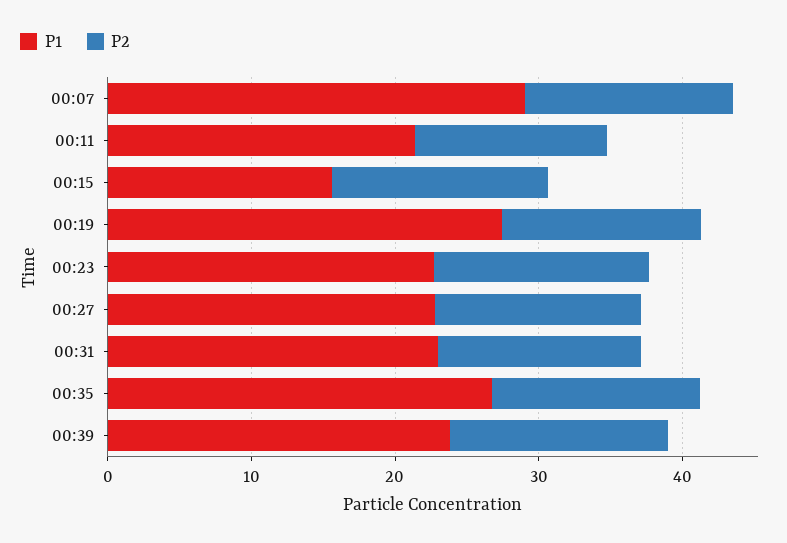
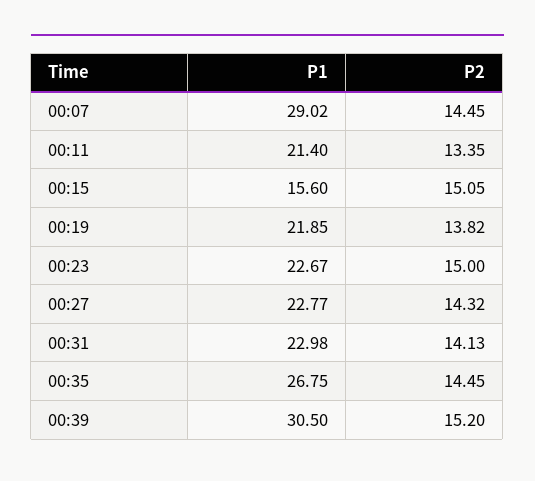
P1, 00:19: 28 -> 21.85
P1, 00:39: 24 -> 30.5

